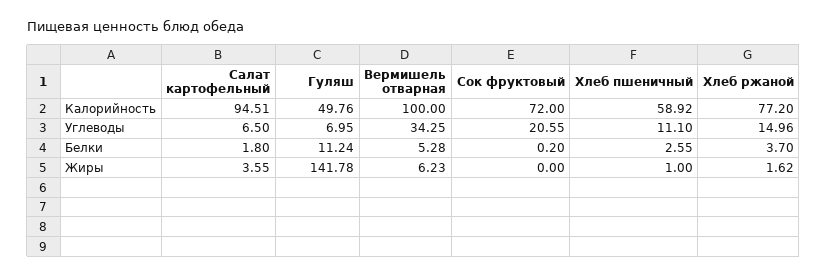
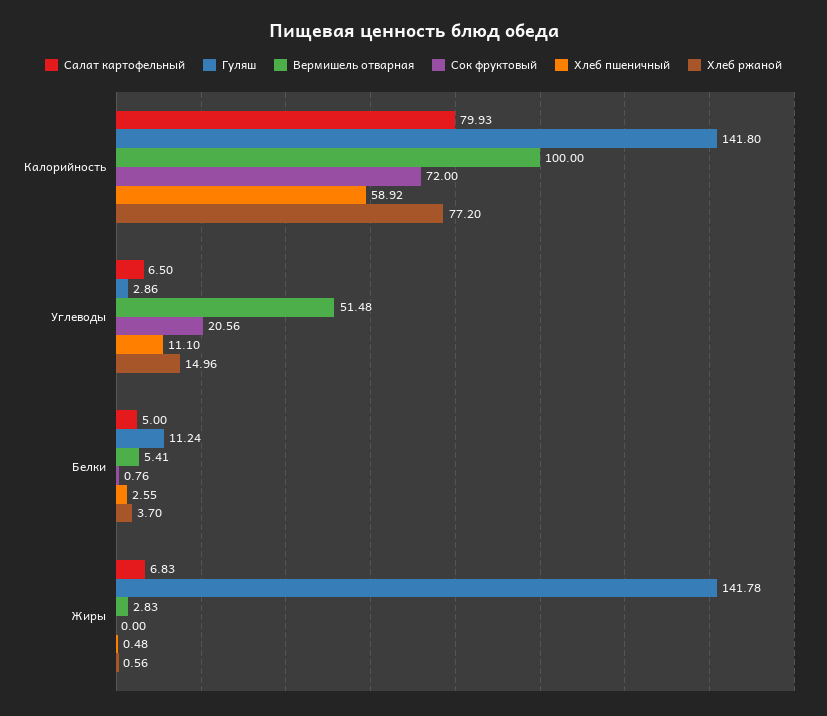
Салат картофельный, Калорийность: 94.51 -> 79.93
Гуляш, Калорийность: 49.76 -> 141.8
Гуляш, Углеводы: 6.95 -> 2.86
Вермишель отварная, Углеводы: 34.25 -> 51.48
Сок фруктовый, Углеводы: 20.55 -> 20.56
Салат картофельный, Белки: 1.8 -> 5
Вермишель отварная, Белки: 5.28 -> 5.41
Сок фруктовый, Белки: 0.2 -> 0.76
Салат картофельный, Жиры: 3.55 -> 6.83
Вермишель отварная, Жиры: 6.23 -> 2.83
Хлеб пшеничный, Жиры: 1 -> 0.48
Хлеб ржаной, Жиры: 1.62 -> 0.56

